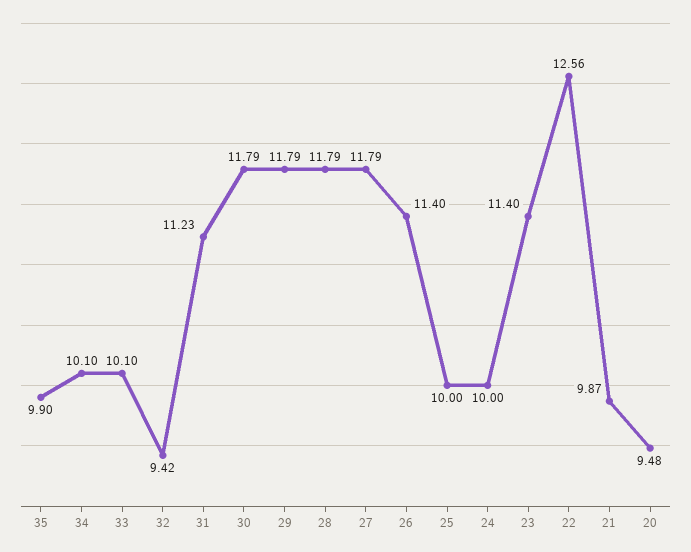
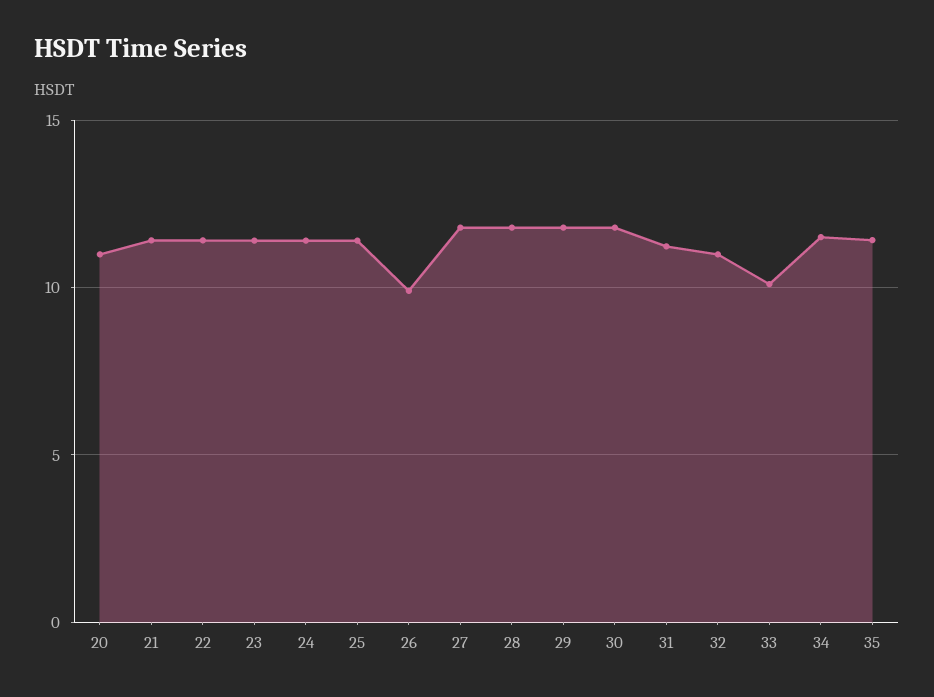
35: 9.9 -> 11.5
34: 10.1 -> 11.5
32: 9.42 -> 11
26: 11.4 -> 10
25: 10 -> 11.5
24: 10 -> 11.5
22: 12.56 -> 11.5
21: 9.87 -> 11.5
20: 9.48 -> 11

